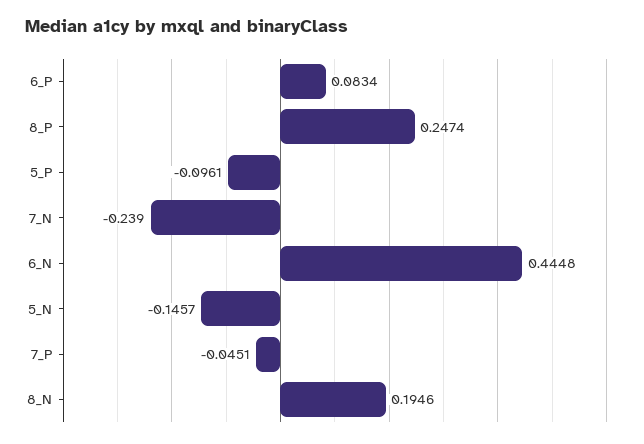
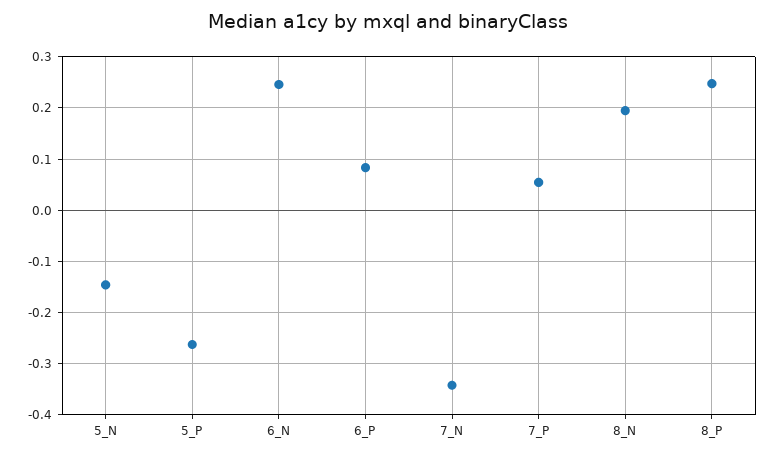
5_P: -0.0961 -> -0.26
7_N: -0.239 -> -0.34
6_N: 0.4448 -> 0.24
7_P: -0.0451 -> 0.06

